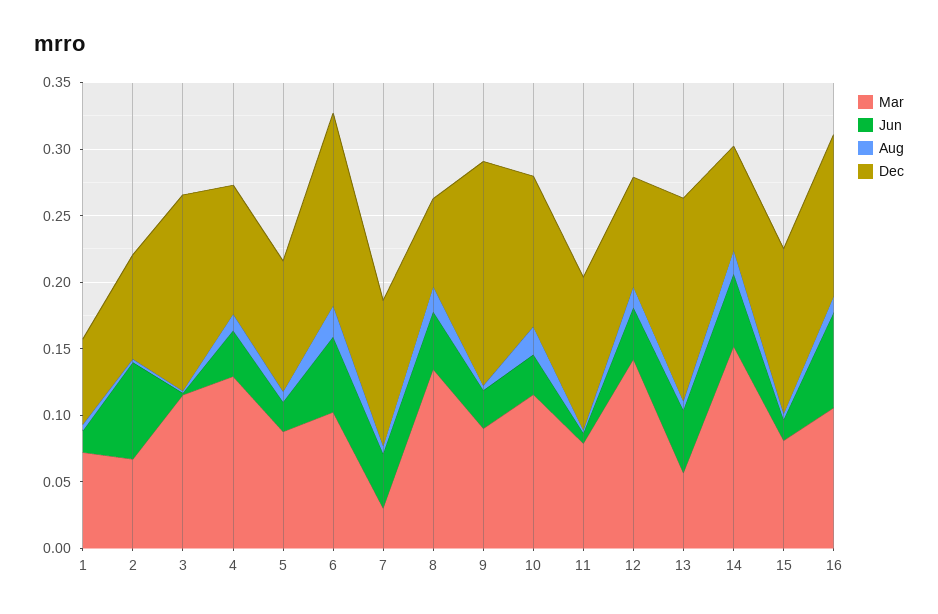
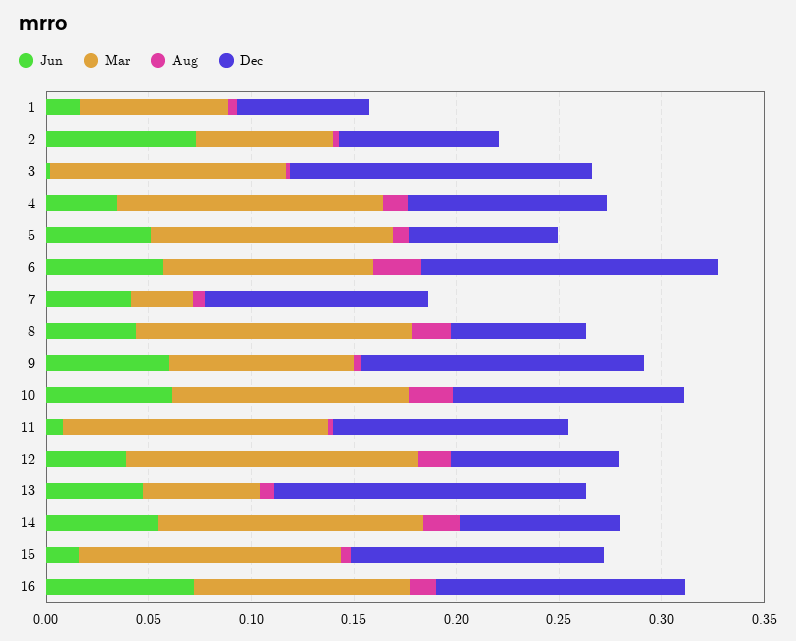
Mar, 5: 0.09 -> 0.12
Jun, 5: 0.02 -> 0.05
Dec, 5: 0.1 -> 0.07
Jun, 9: 0.03 -> 0.06
Dec, 9: 0.17 -> 0.14
Jun, 10: 0.03 -> 0.06
Mar, 11: 0.08 -> 0.13
Mar, 14: 0.15 -> 0.13
Mar, 15: 0.08 -> 0.13

